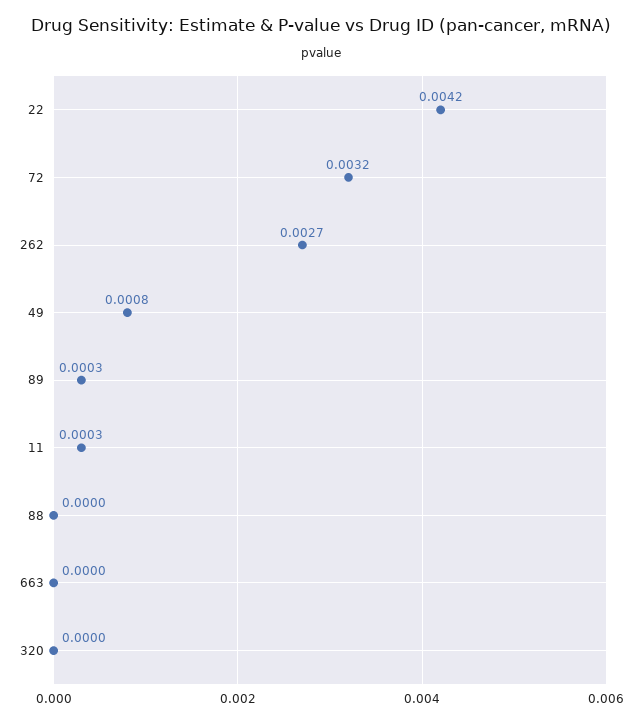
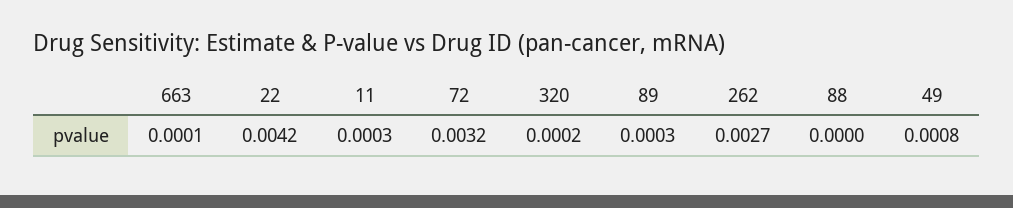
663: 0 -> 0.0001
320: 0 -> 0.0002

